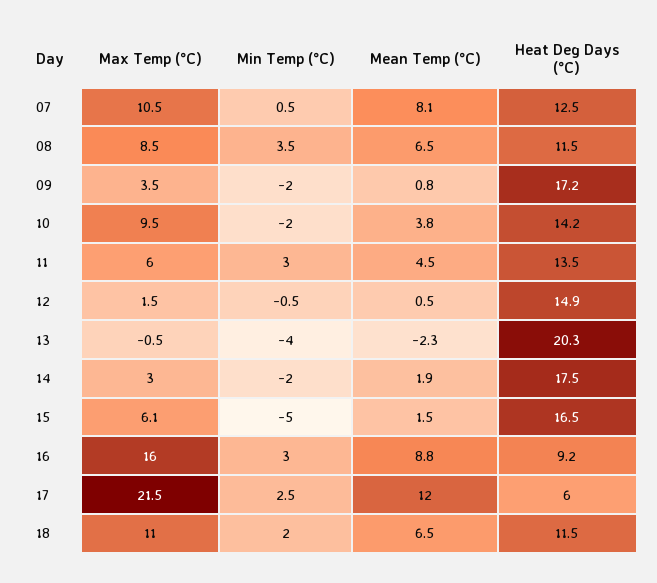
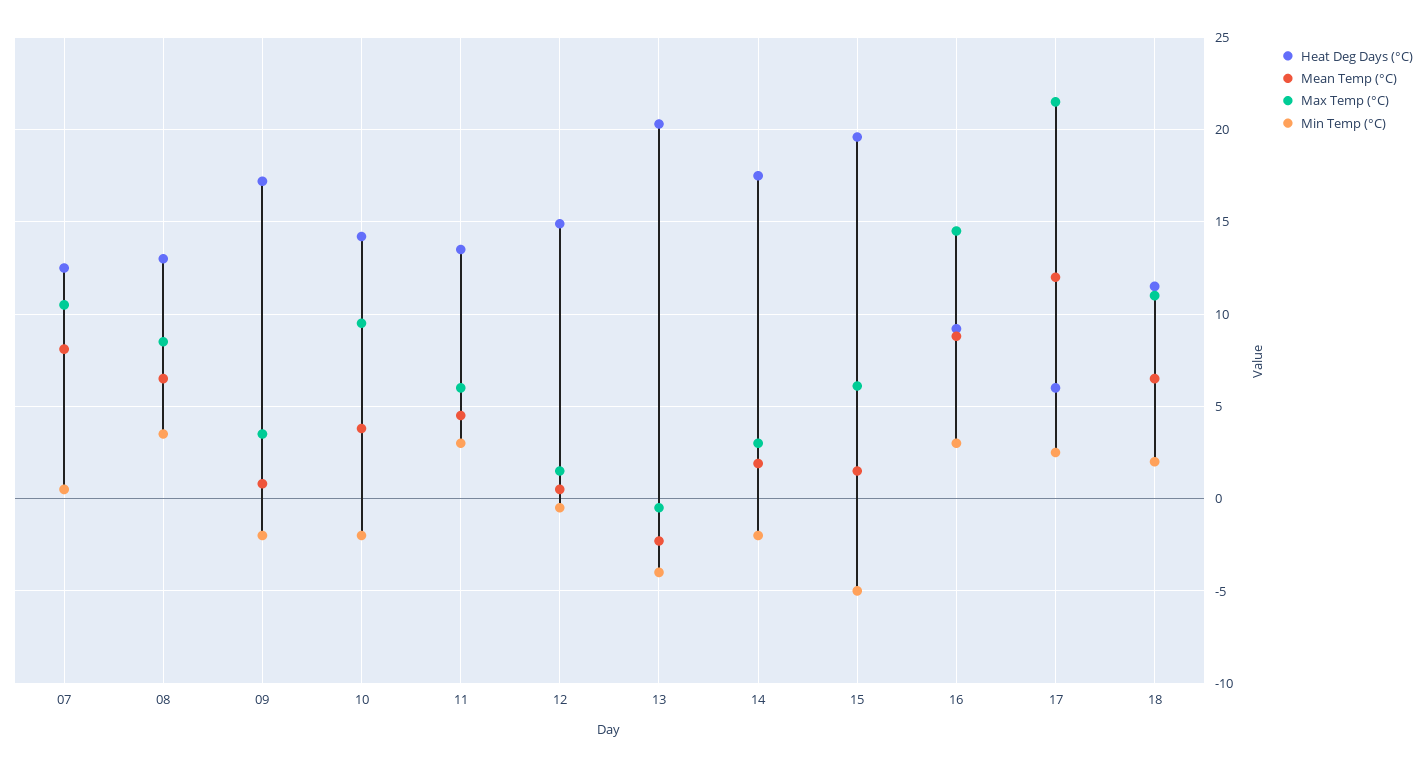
Heat Deg Days (°C), 08: 11.5 -> 13
Heat Deg Days (°C), 15: 16.5 -> 19.5
Max Temp (°C), 16: 16 -> 14.5

